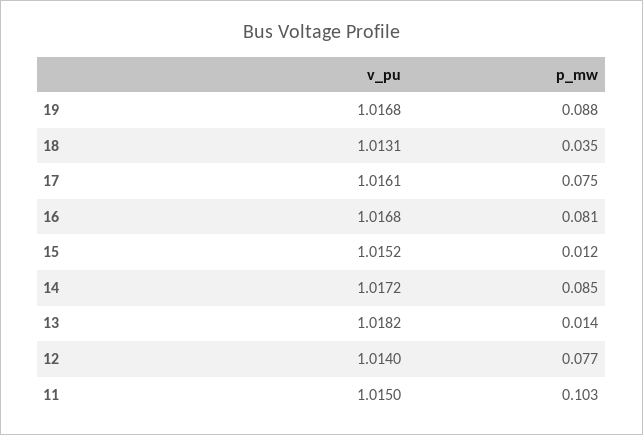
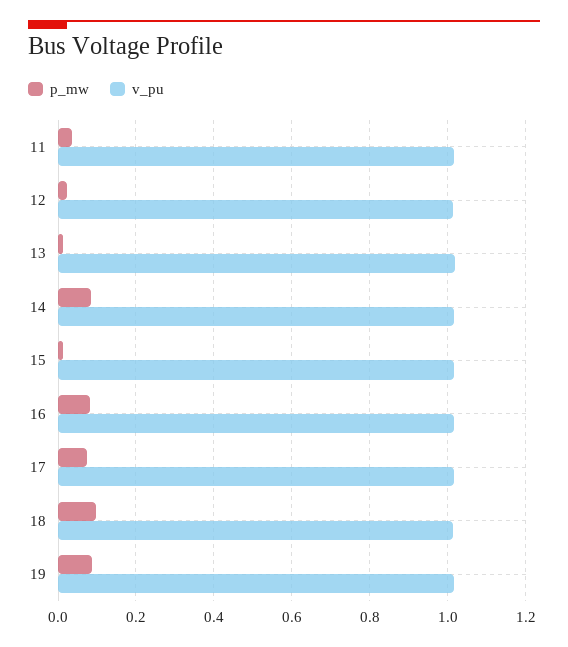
p_mw, 18: 0.035 -> 0.1
p_mw, 12: 0.077 -> 0.02
p_mw, 11: 0.103 -> 0.04

